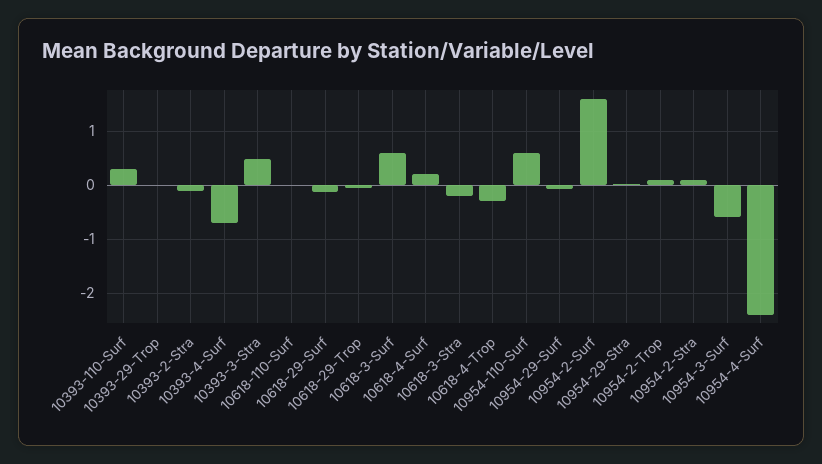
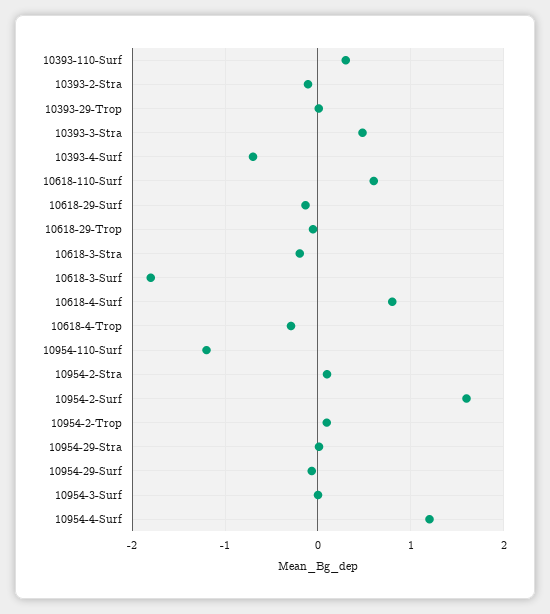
10618-110-Surf: 0 -> 0.6
10618-3-Surf: 0.6 -> -1.8
10618-4-Surf: 0.2 -> 0.8
10954-110-Surf: 0.6 -> -1.2
10954-3-Surf: -0.6 -> 0
10954-4-Surf: -2.4 -> 1.2

